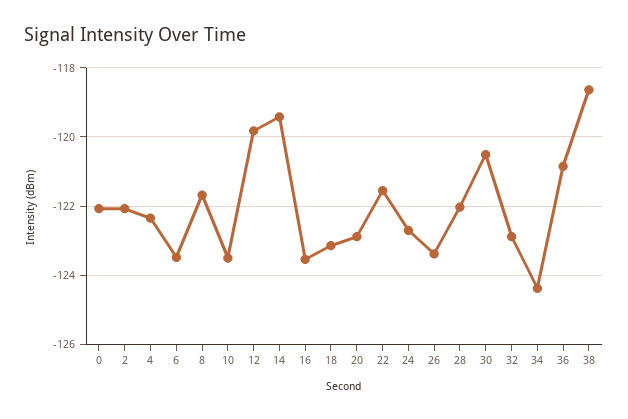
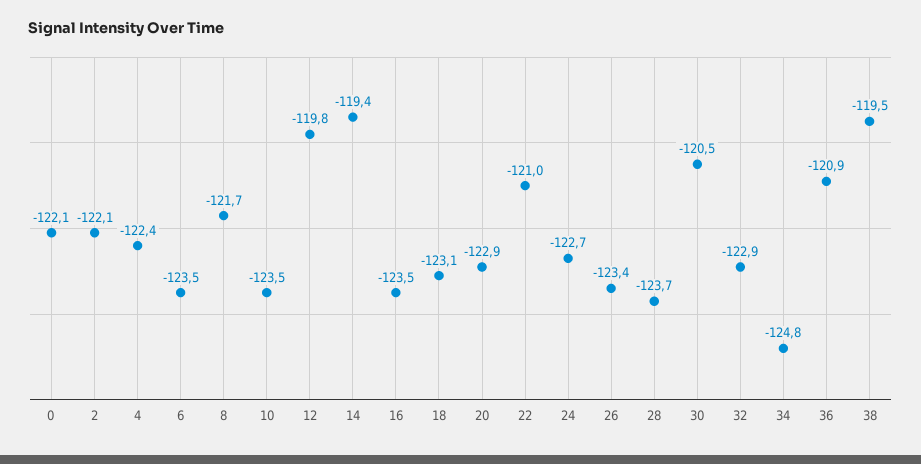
22: -121.6 -> -121
28: -122 -> -123.7
34: -124.4 -> -124.8
38: -118.6 -> -119.5

